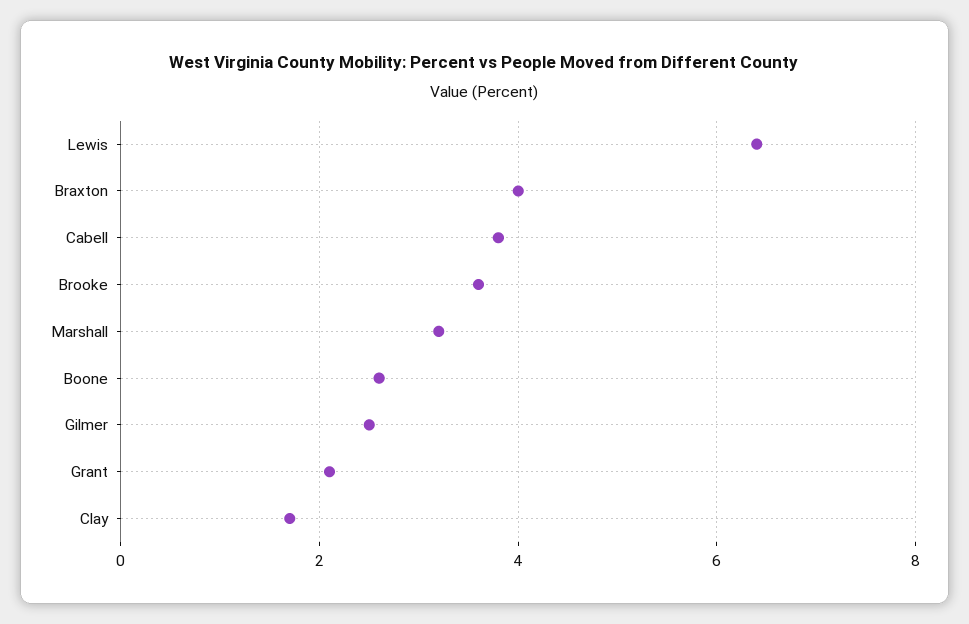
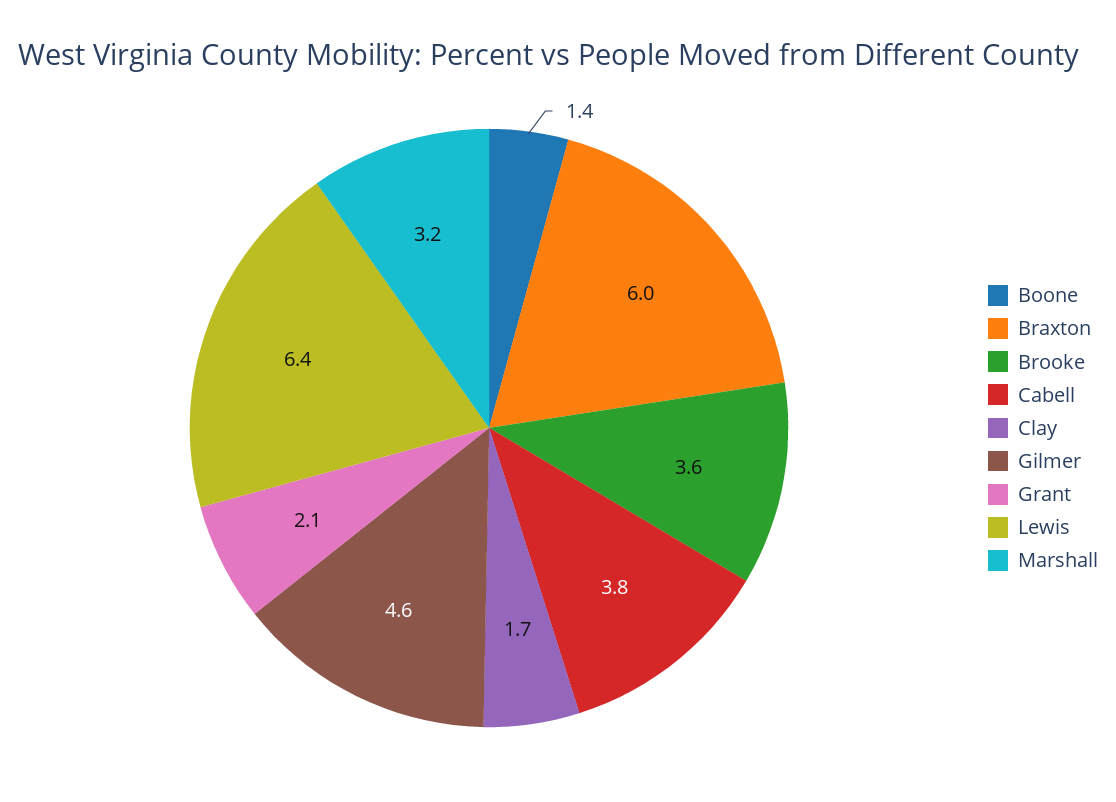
Braxton: 4 -> 6
Boone: 2.5 -> 1.4
Gilmer: 2.5 -> 4.6

